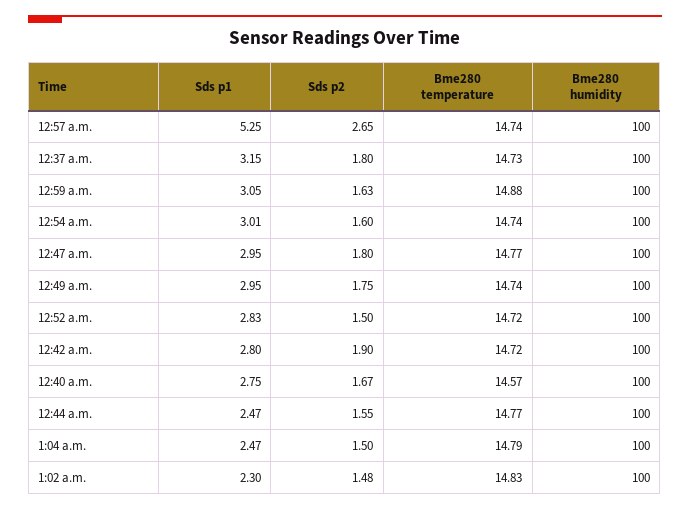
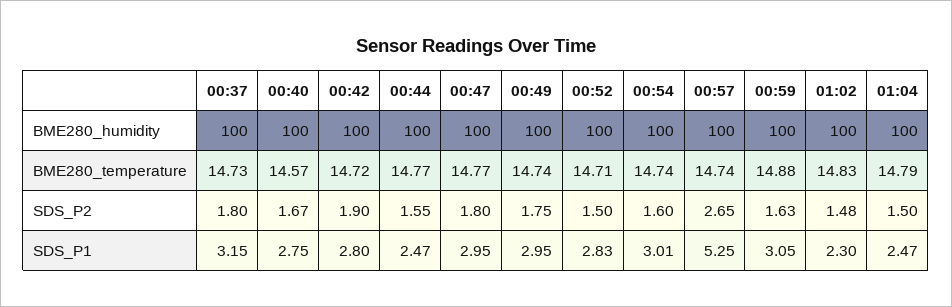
Bme280 temperature, 12:52 a.m.: 14.72 -> 14.71

